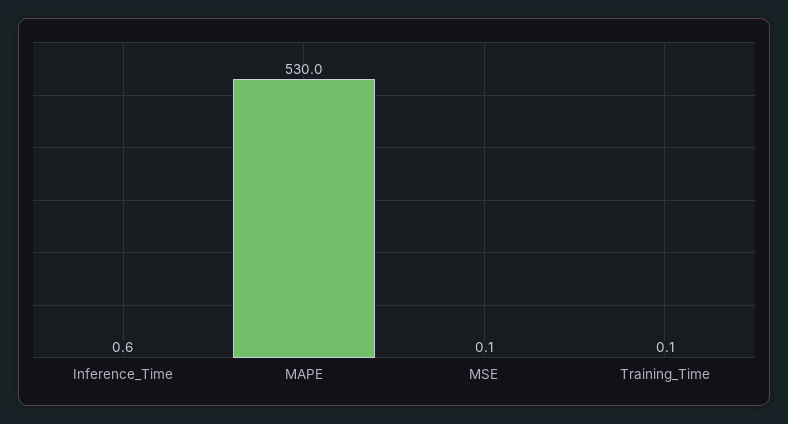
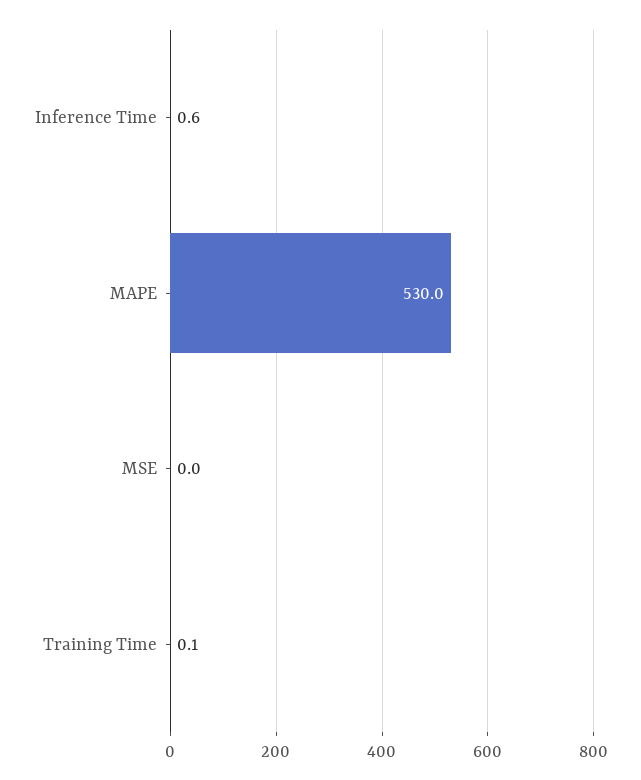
MSE: 0.1 -> 0

